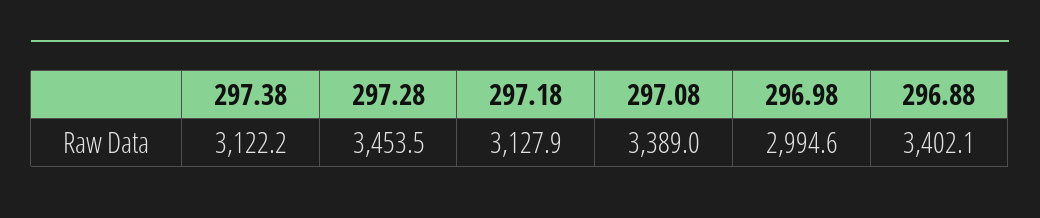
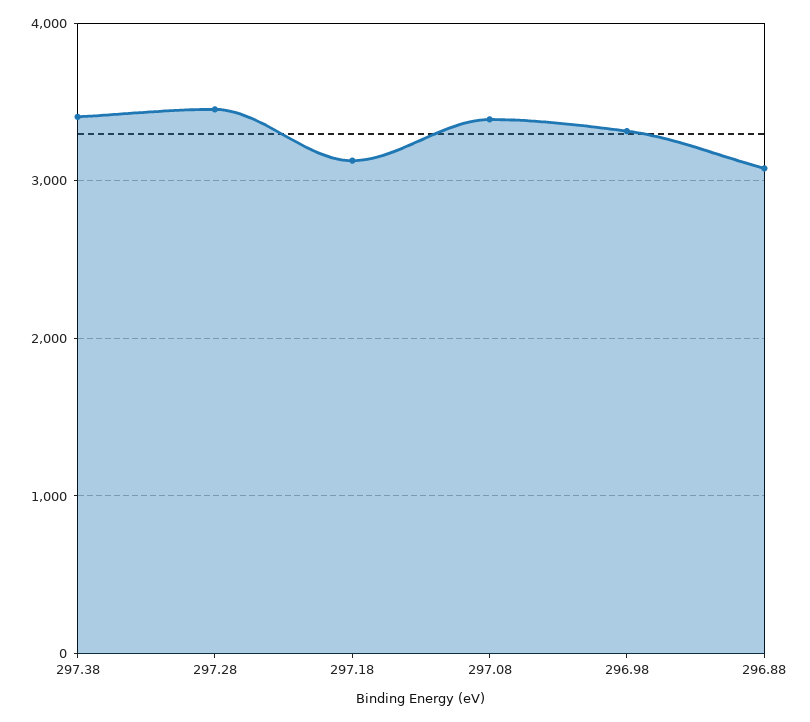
297.38: 3122.2 -> 3400
296.98: 2994.6 -> 3300
296.88: 3402.1 -> 3100

